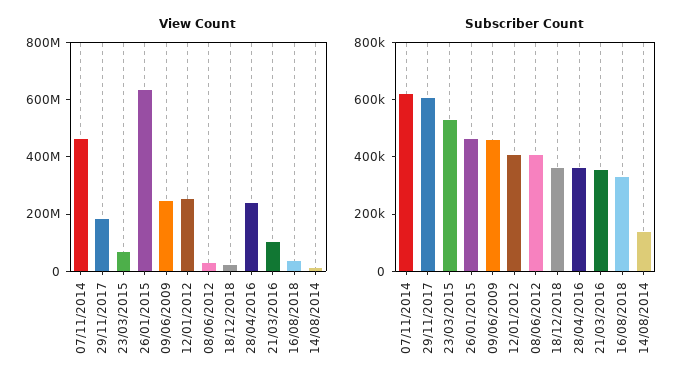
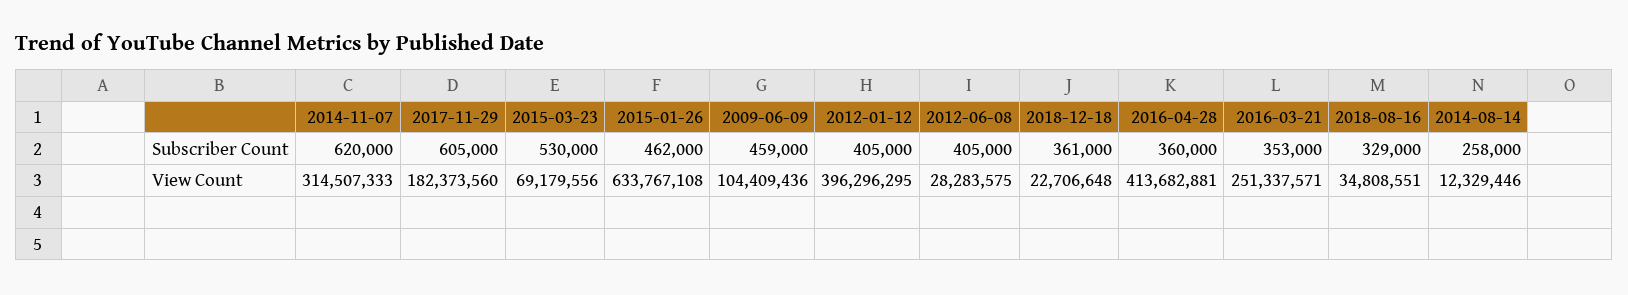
View Count, 07/11/2014: 450000000 -> 314507333
View Count, 09/06/2009: 250000000 -> 104409436
View Count, 12/01/2012: 250000000 -> 396296295
View Count, 28/04/2016: 250000000 -> 413682881
View Count, 21/03/2016: 100000000 -> 251337571
Subscriber Count, 14/08/2014: 150000 -> 258000

